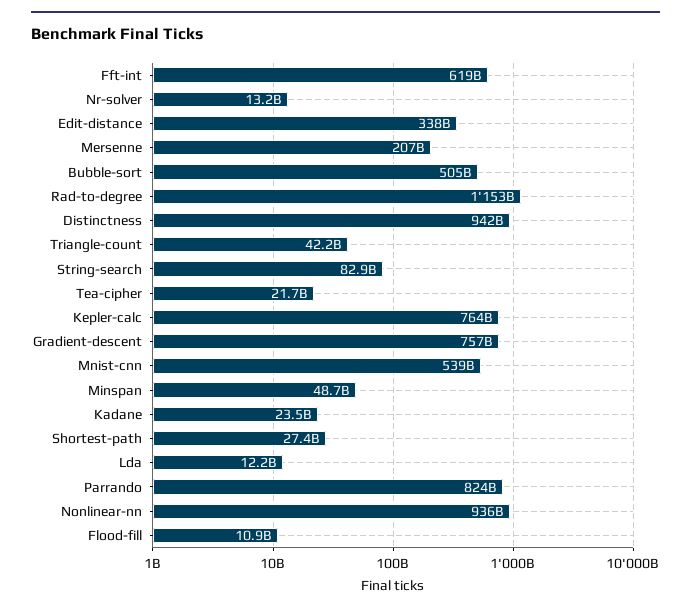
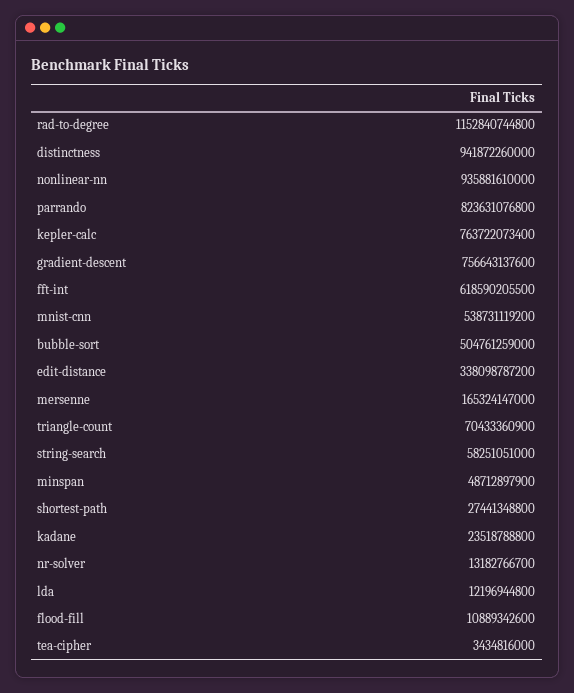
Mersenne: 207000000000 -> 165324147000
Triangle-count: 42200000000 -> 70433360900
String-search: 82900000000 -> 58251051000
Tea-cipher: 21700000000 -> 3434816000

